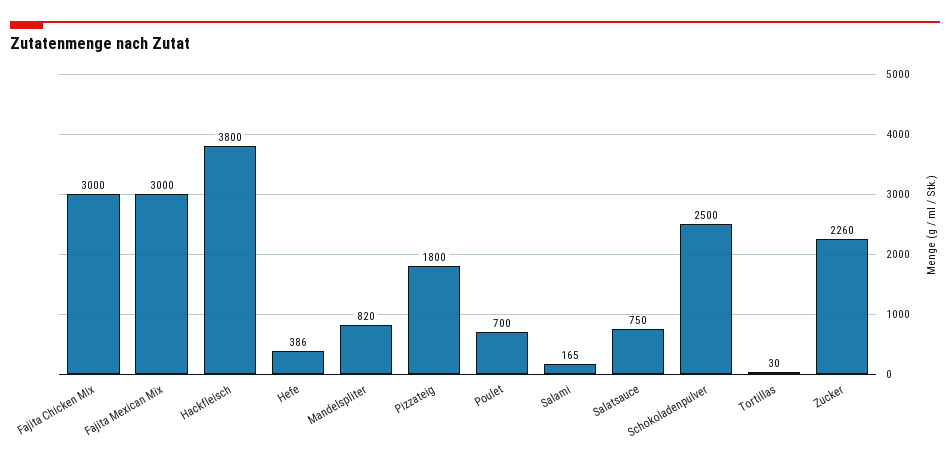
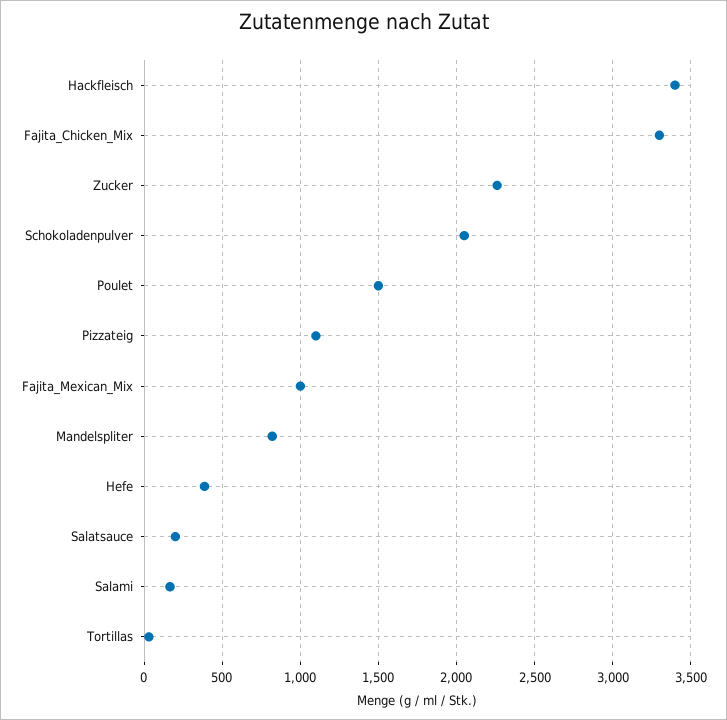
Fajita Chicken Mix: 3000 -> 3300
Fajita Mexican Mix: 3000 -> 1000
Hackfleisch: 3800 -> 3400
Pizzateig: 1800 -> 1100
Poulet: 700 -> 1500
Salatsauce: 750 -> 200
Schokoladenpulver: 2500 -> 2050

